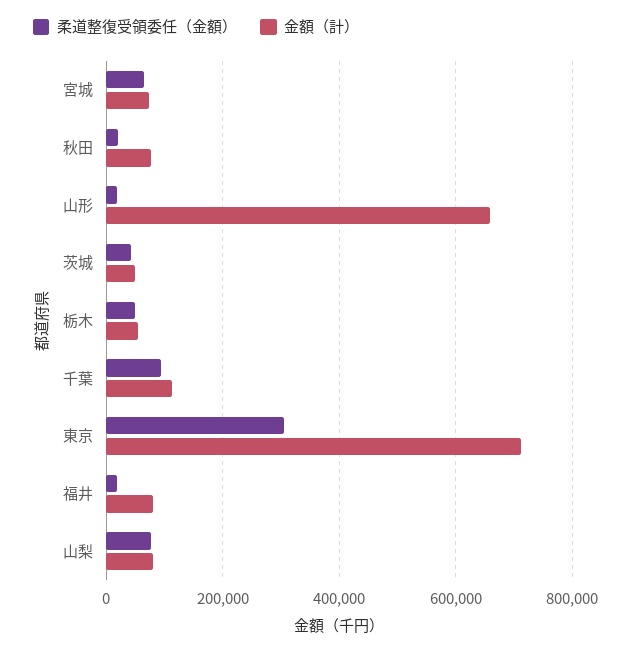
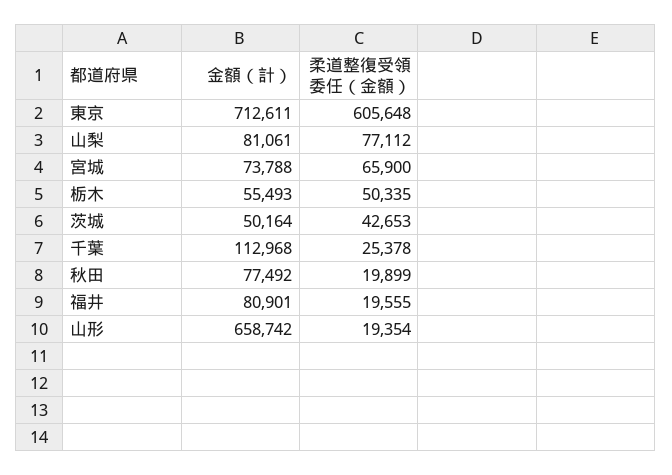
柔道整復受領委任（金額）, 千葉: 100000 -> 25378
柔道整復受領委任（金額）, 東京: 300000 -> 605648

